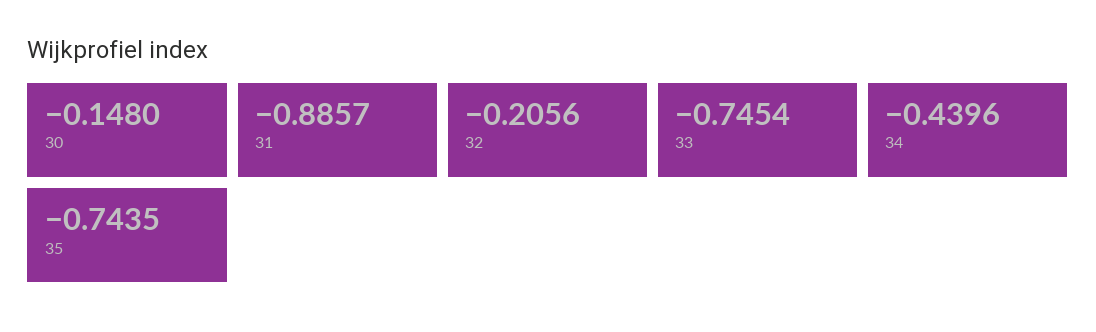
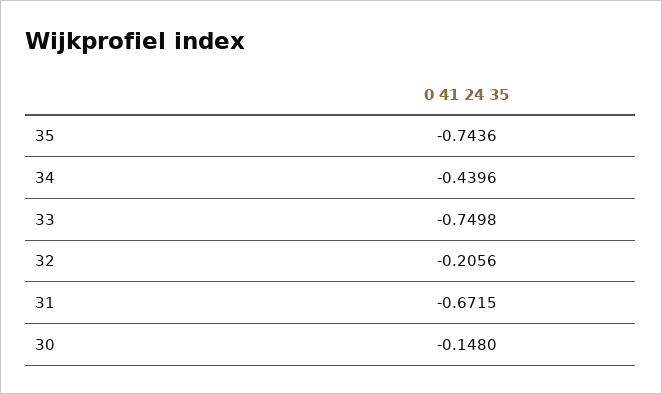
31: -0.8857 -> -0.6715
33: -0.7454 -> -0.7498
35: -0.7435 -> -0.7436

